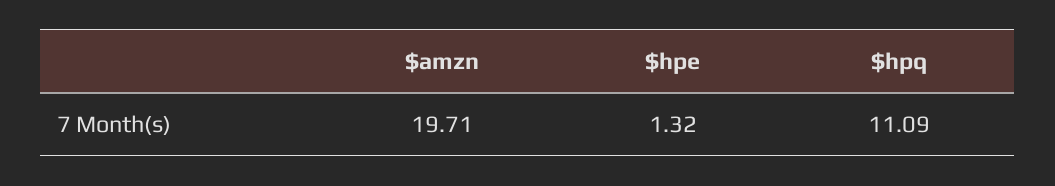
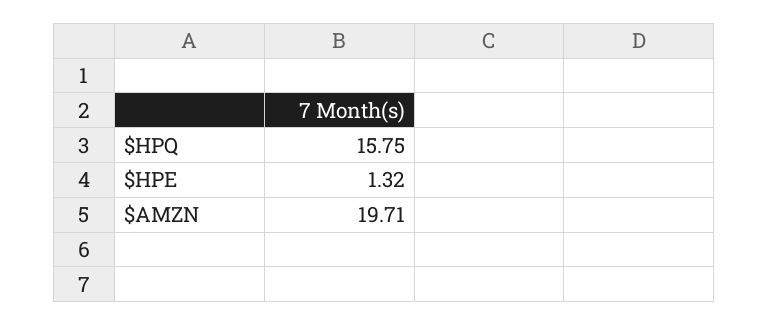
$hpq: 11.09 -> 15.75

